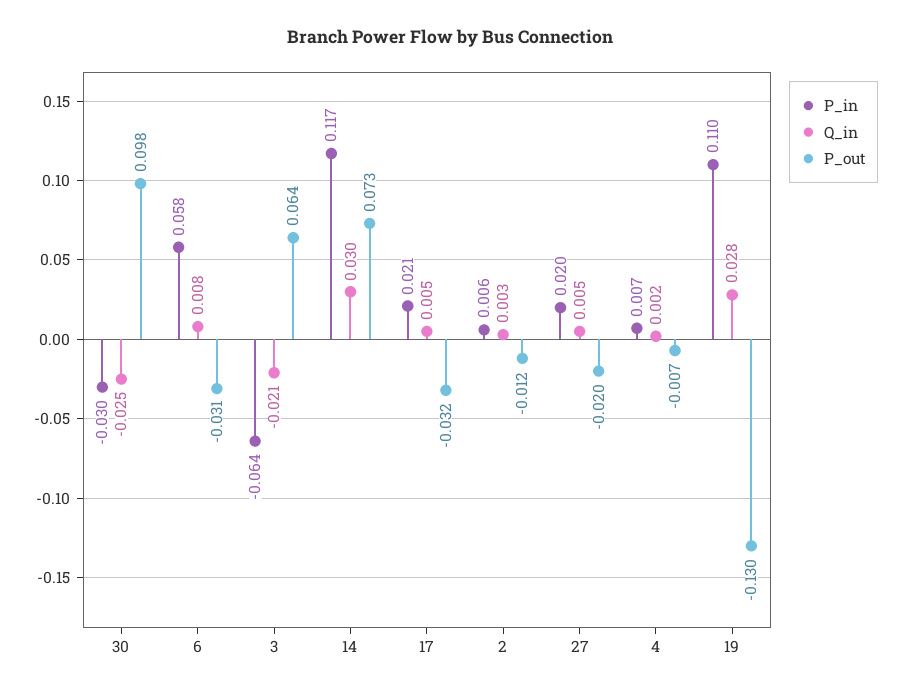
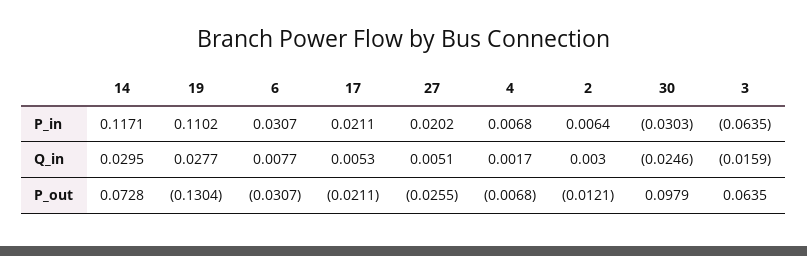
P_in, 6: 0.058 -> 0.0307
Q_in, 3: -0.021 -> -0.0159
P_out, 17: -0.032 -> -0.0211
P_out, 27: -0.02 -> -0.0255

